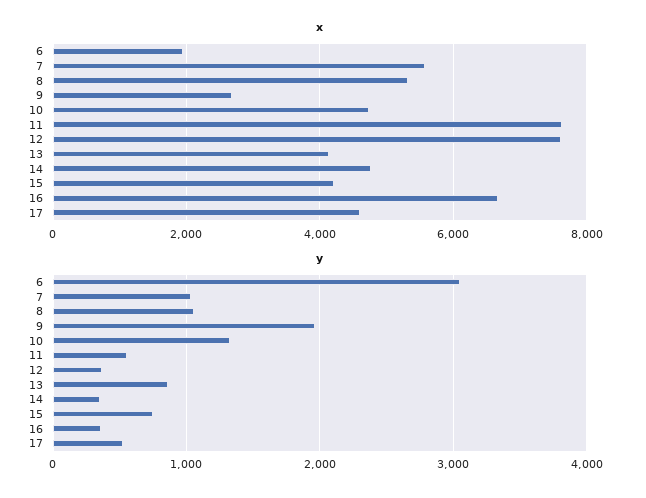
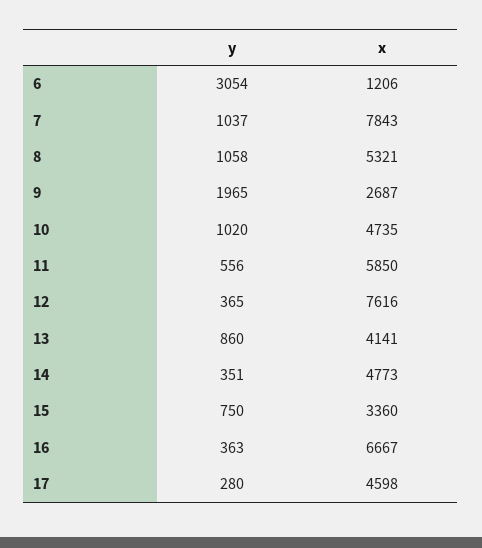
x, 6: 2000 -> 1206
x, 7: 5600 -> 7843
x, 11: 7600 -> 5850
x, 15: 4200 -> 3360
y, 10: 1300 -> 1020
y, 17: 500 -> 280

